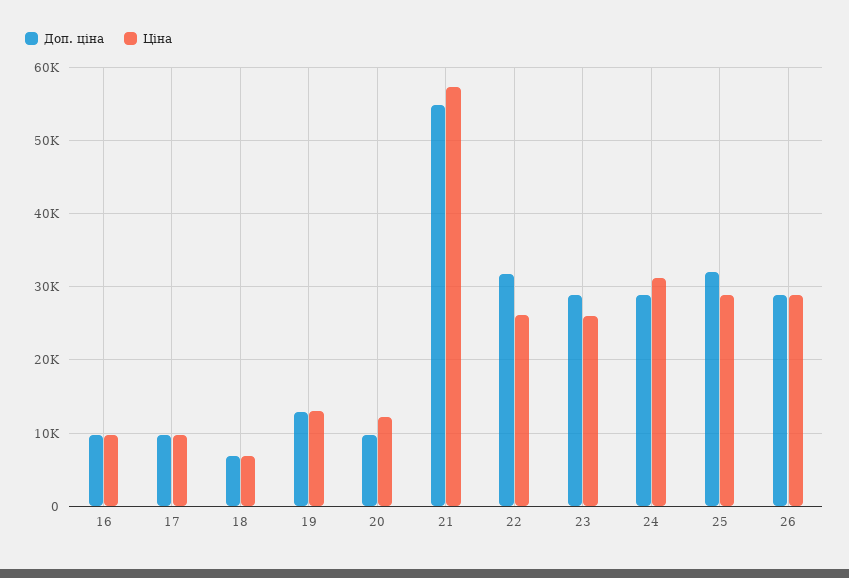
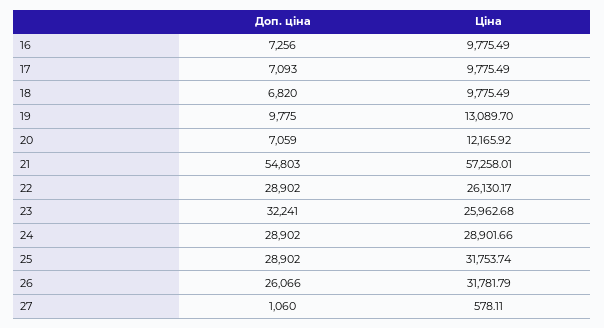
Доп. ціна, 16: 10000 -> 7256
Доп. ціна, 17: 10000 -> 7093
Ціна, 18: 7000 -> 9775.49
Доп. ціна, 19: 13000 -> 9775
Доп. ціна, 20: 10000 -> 7059
Доп. ціна, 22: 32000 -> 28902
Доп. ціна, 23: 29000 -> 32241
Ціна, 24: 31000 -> 28901.66
Доп. ціна, 25: 32000 -> 28902
Ціна, 25: 29000 -> 31753.74
Доп. ціна, 26: 29000 -> 26066
Ціна, 26: 29000 -> 31781.79
Доп. ціна, 27: none -> 1060
Ціна, 27: none -> 578.11

